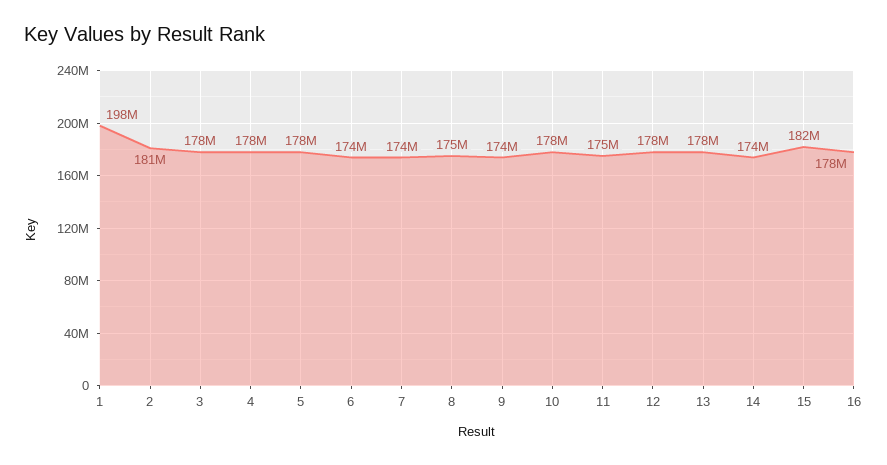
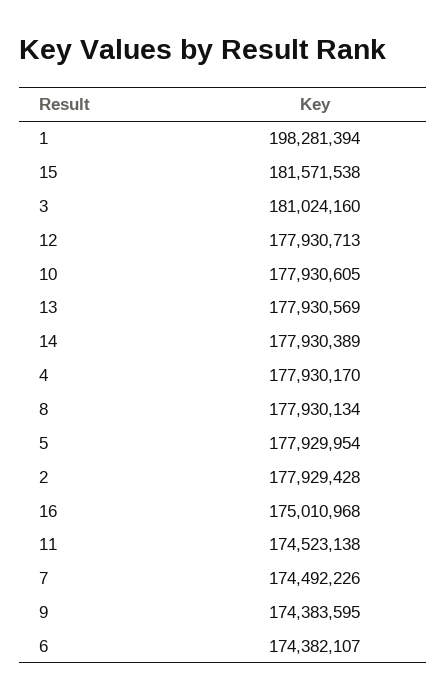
2: 181000000 -> 177929428
3: 178000000 -> 181024160
8: 175000000 -> 177930134
14: 174000000 -> 177930389
16: 178000000 -> 175010968

